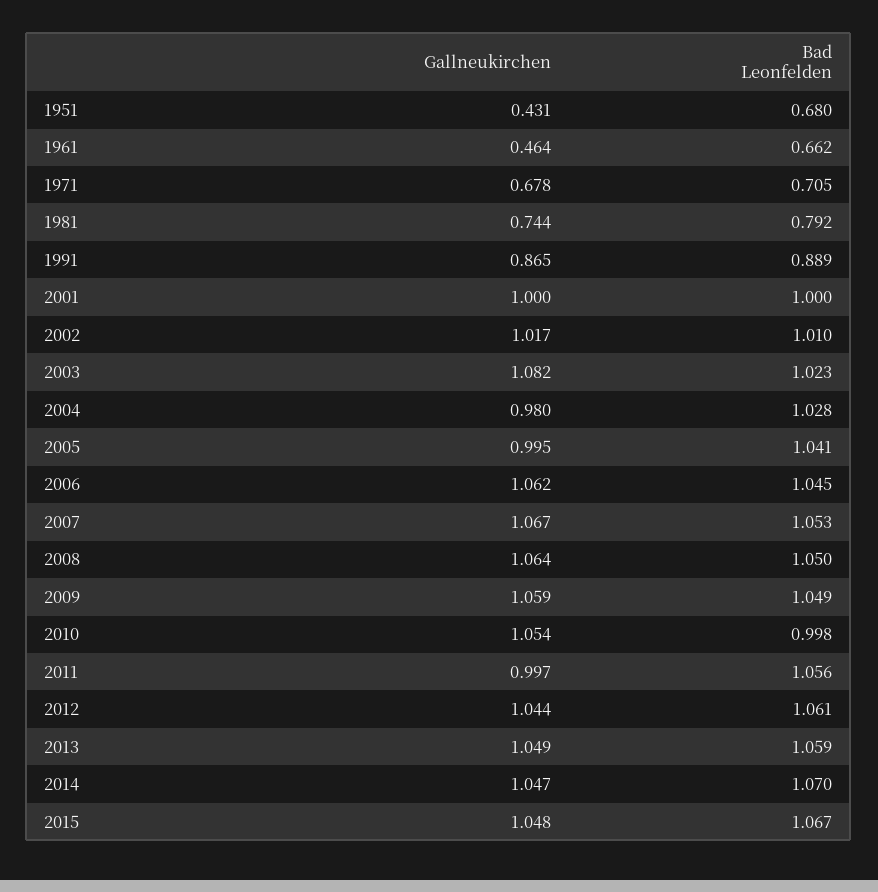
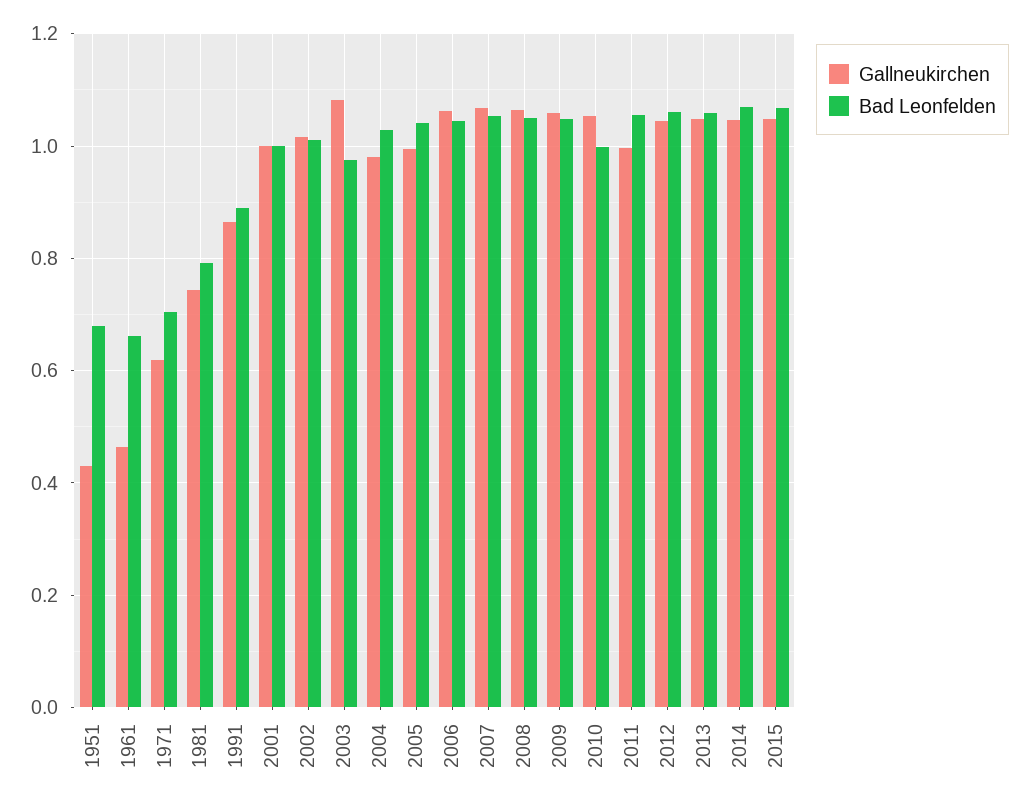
Gallneukirchen, 1971: 0.678 -> 0.62
Bad Leonfelden, 2003: 1.023 -> 0.98

